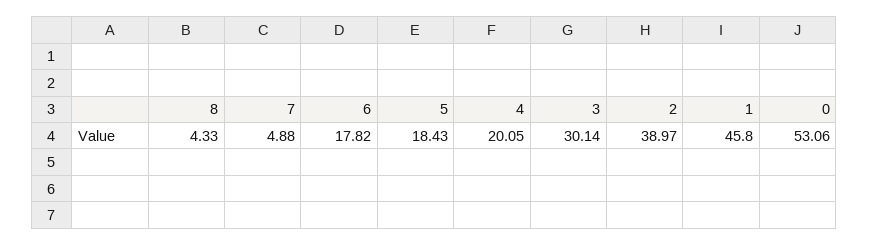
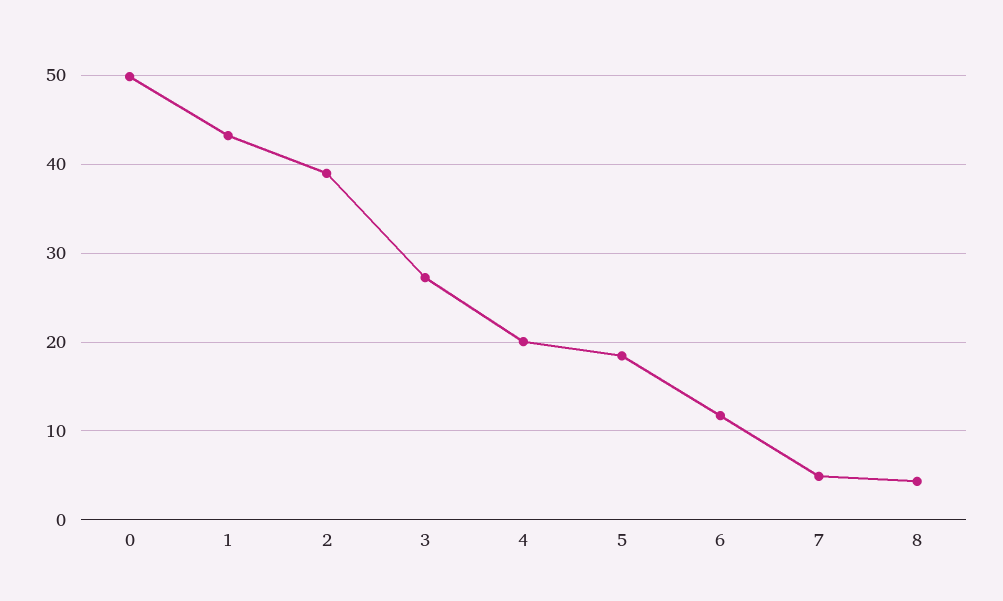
6: 17.82 -> 12
3: 30.14 -> 27
1: 45.8 -> 43
0: 53.06 -> 50

